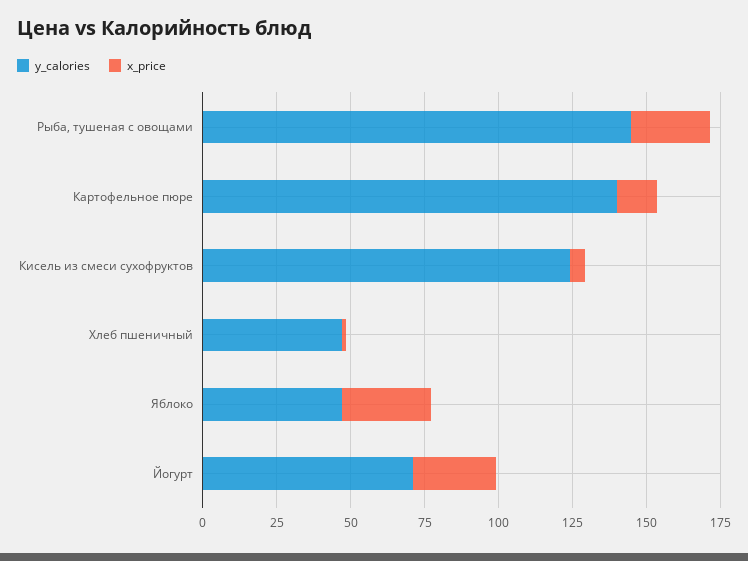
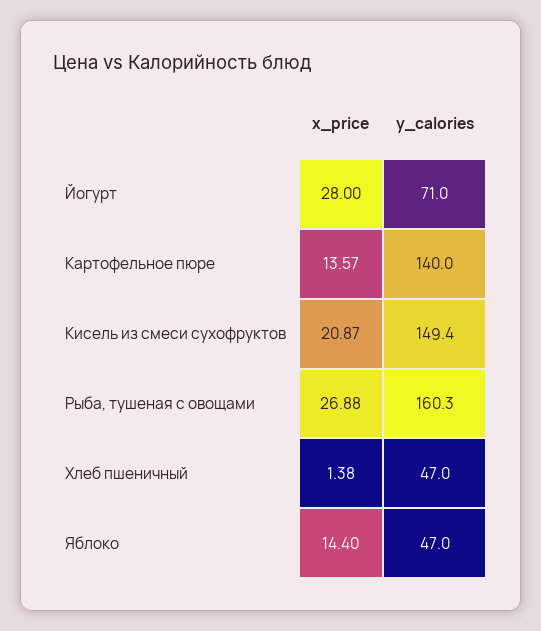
y_calories, Рыба, тушеная с овощами: 145 -> 160.3
y_calories, Кисель из смеси сухофруктов: 125 -> 149.4
x_price, Кисель из смеси сухофруктов: 5 -> 20.87
x_price, Яблоко: 30 -> 14.4

